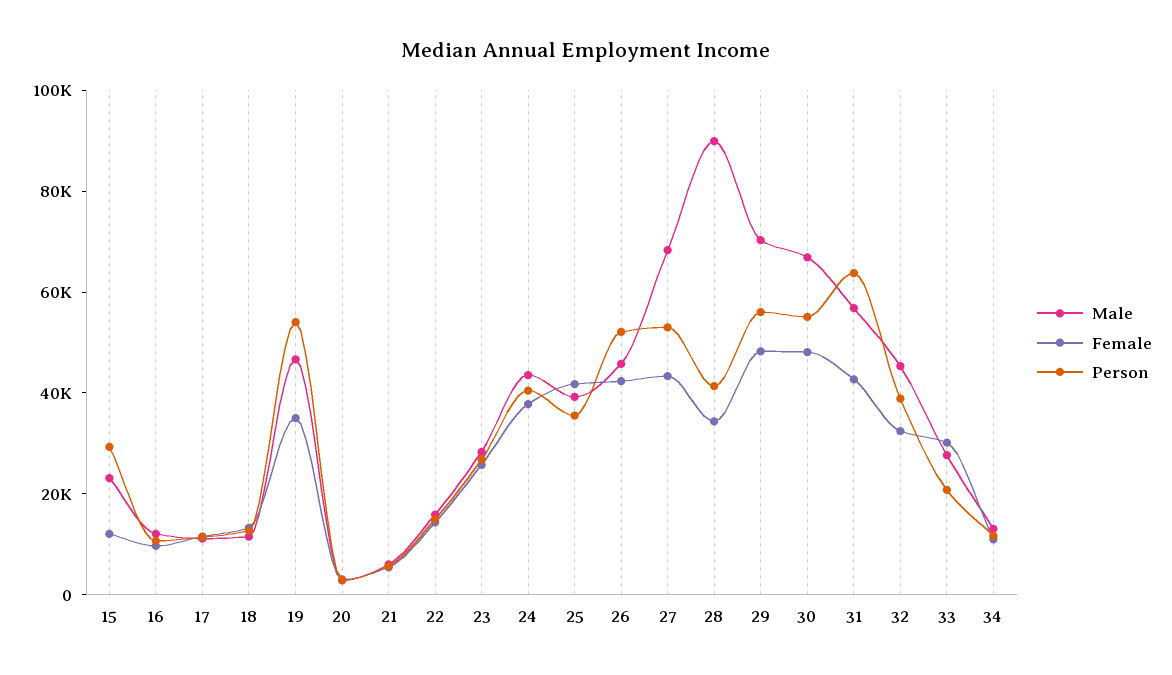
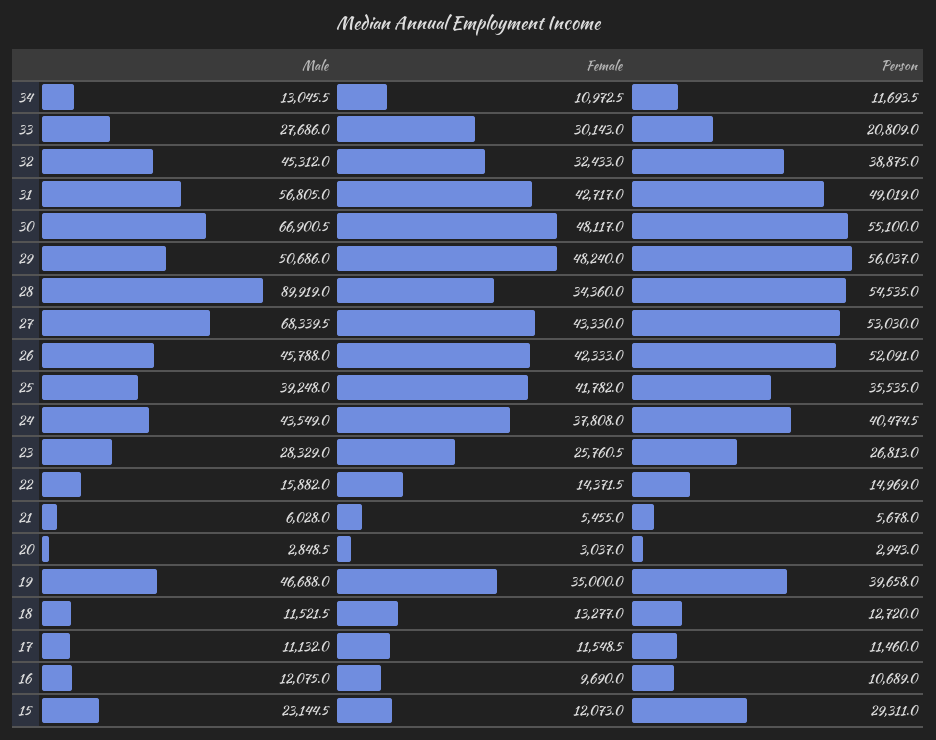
Person, 19: 55000 -> 39658
Person, 28: 40000 -> 54535
Male, 29: 70000 -> 50686
Person, 31: 65000 -> 49019

